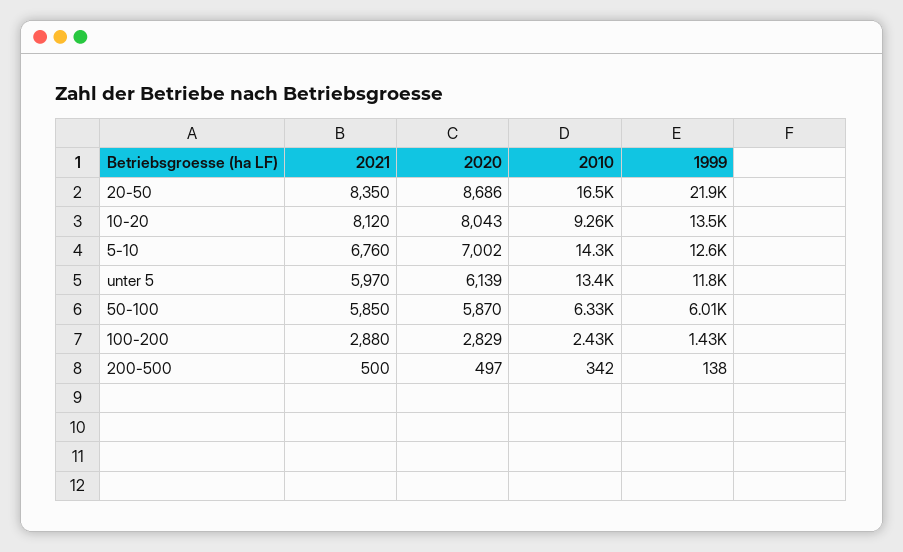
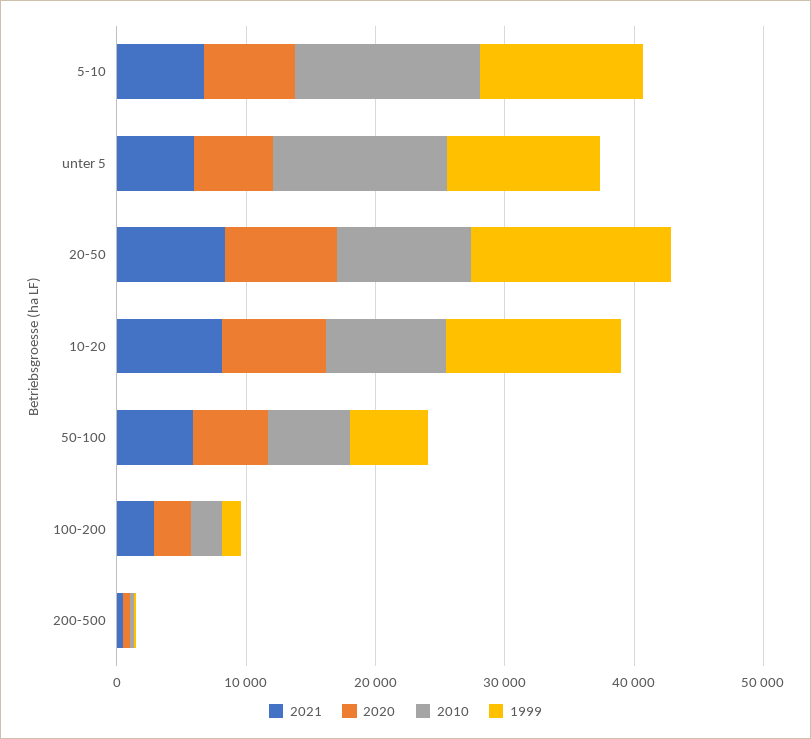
2010, 20-50: 16500 -> 10000
1999, 20-50: 21900 -> 16000

